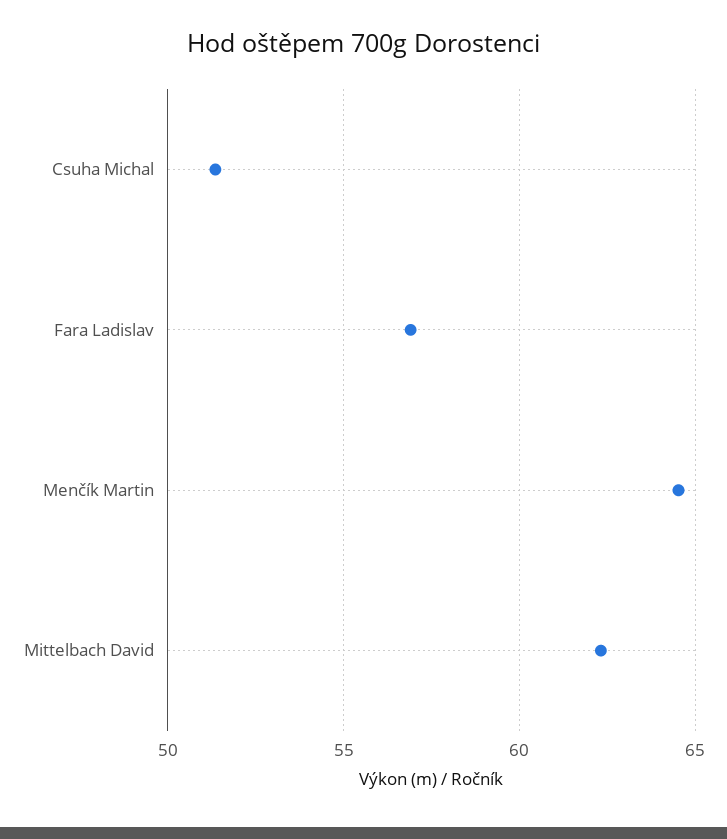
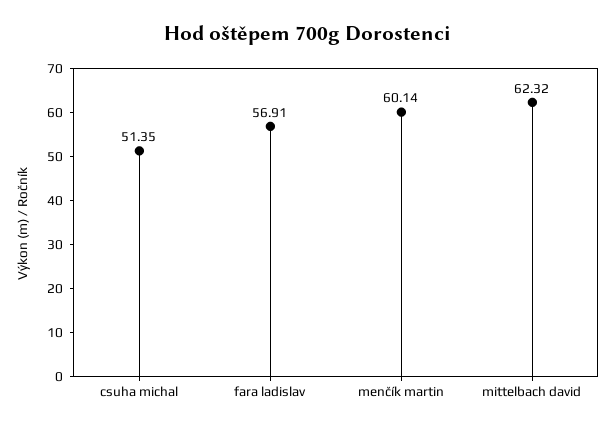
Menčík Martin: 64.5 -> 60.14

